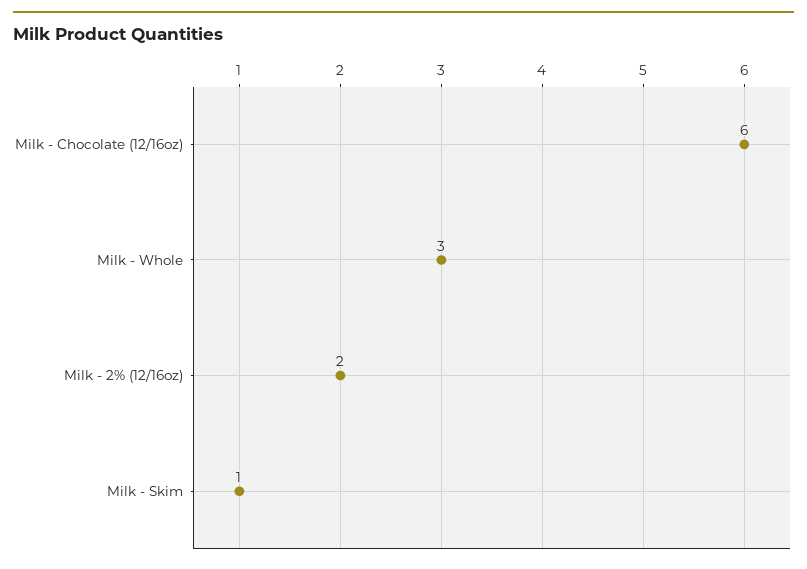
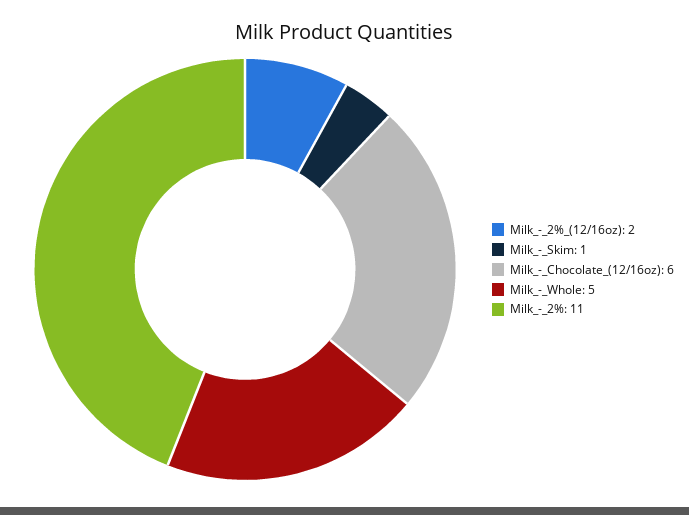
Milk - Whole: 3 -> 5
Milk_-_2%: none -> 11

